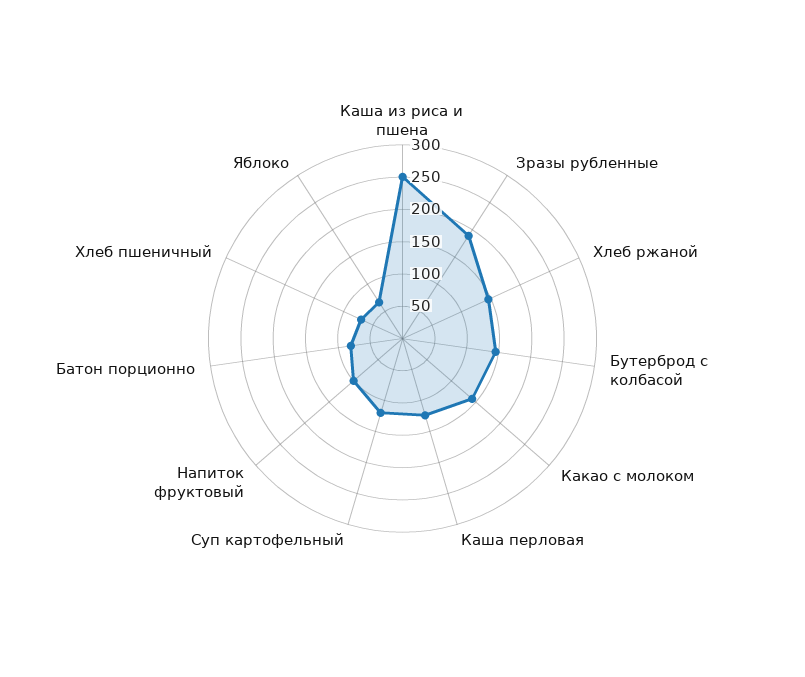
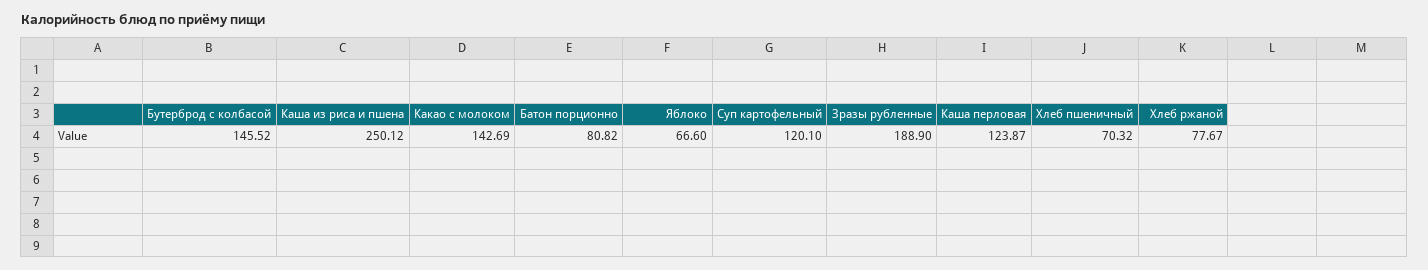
Хлеб ржаной: 150 -> 77.67
Напиток фруктовый: 100 -> none

